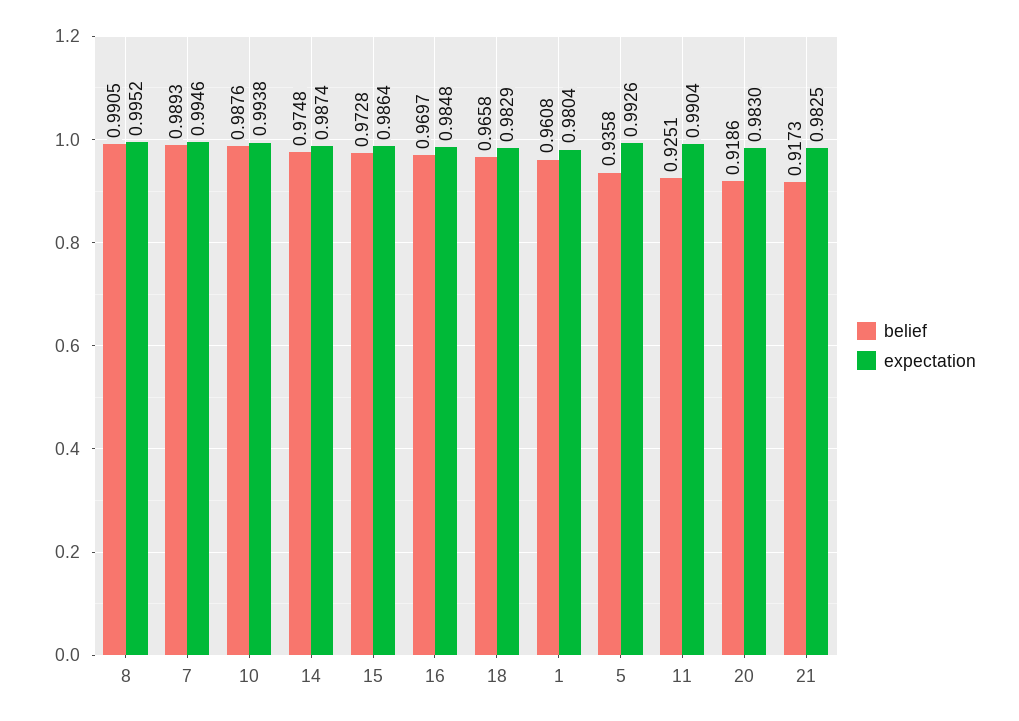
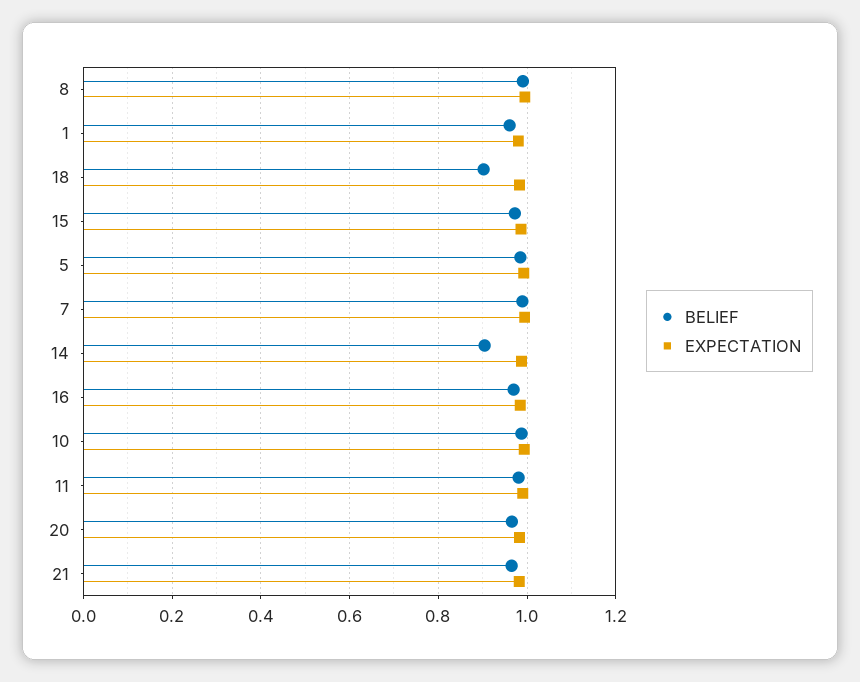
belief, 14: 0.9748 -> 0.9
belief, 18: 0.9658 -> 0.9
belief, 5: 0.9358 -> 0.98
belief, 11: 0.9251 -> 0.98
belief, 20: 0.9186 -> 0.96
belief, 21: 0.9173 -> 0.96

